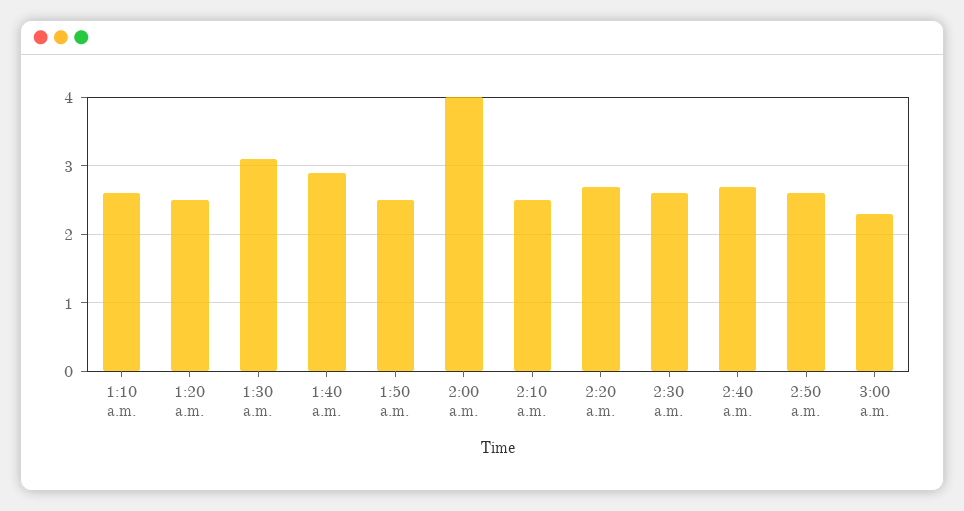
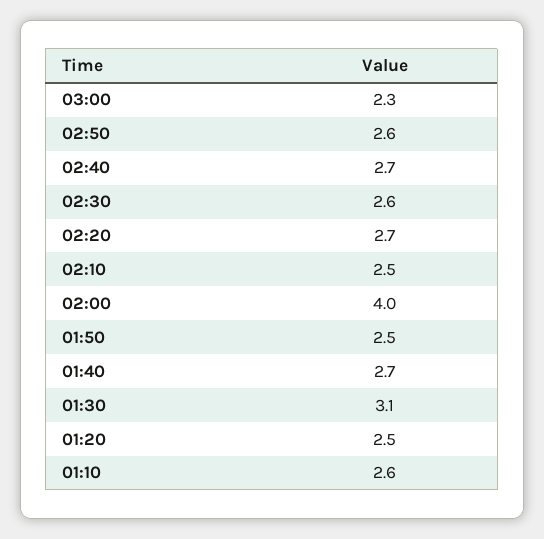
1:40 a.m.: 2.9 -> 2.7

